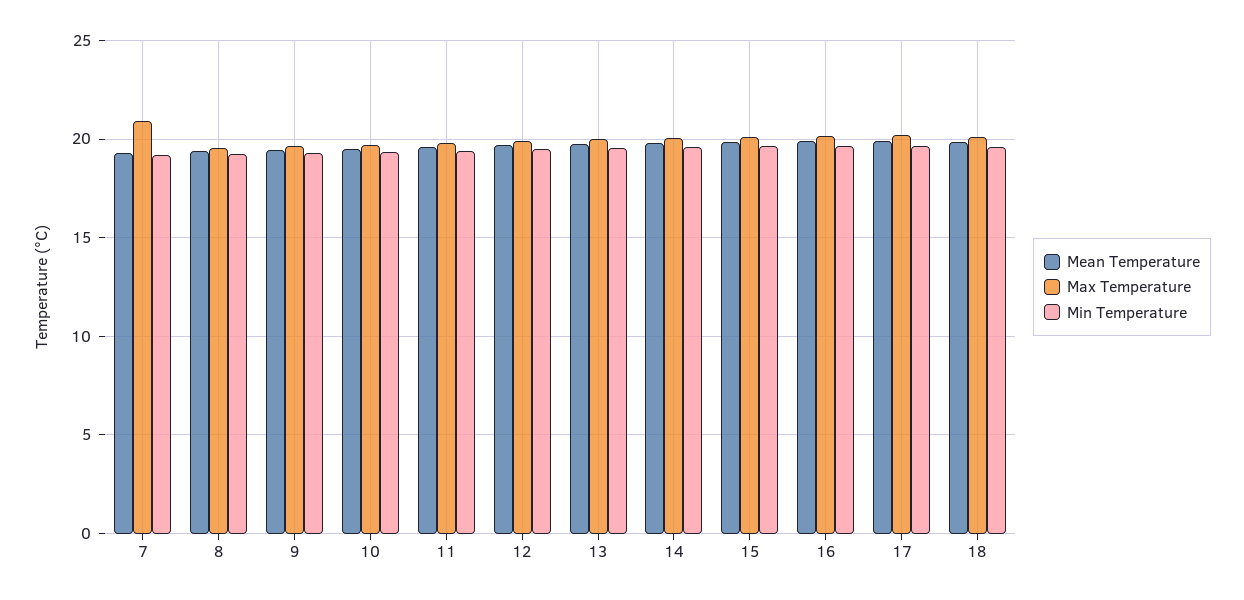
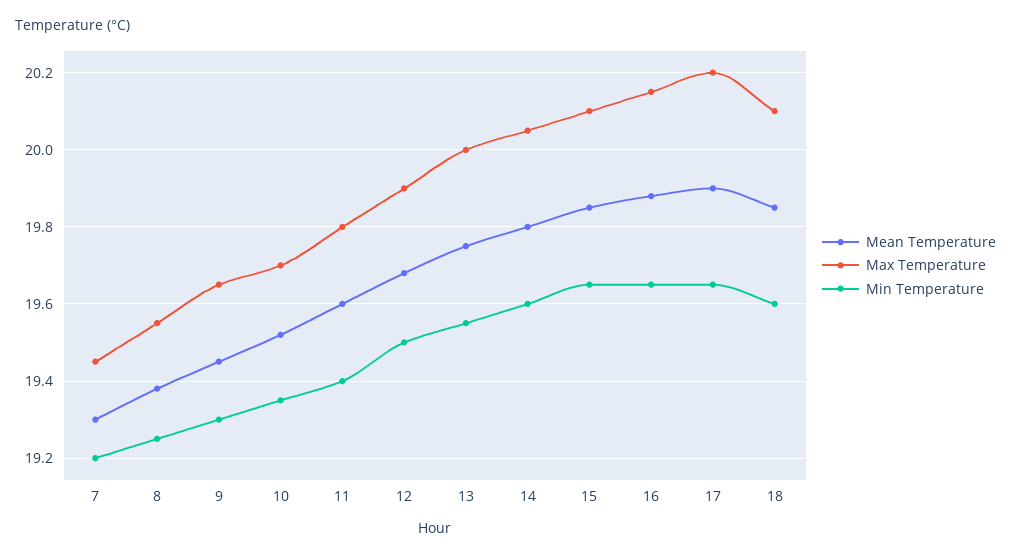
Max Temperature, 7: 21 -> 19.45

